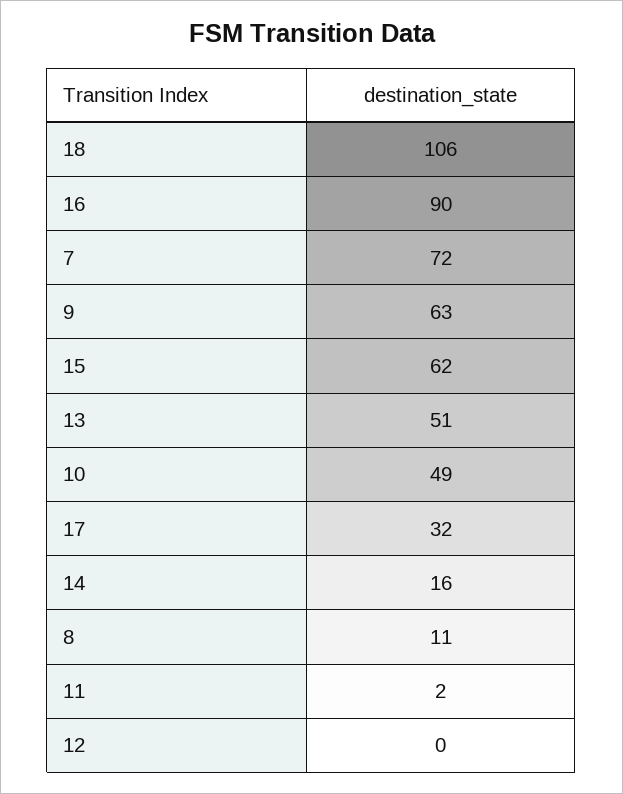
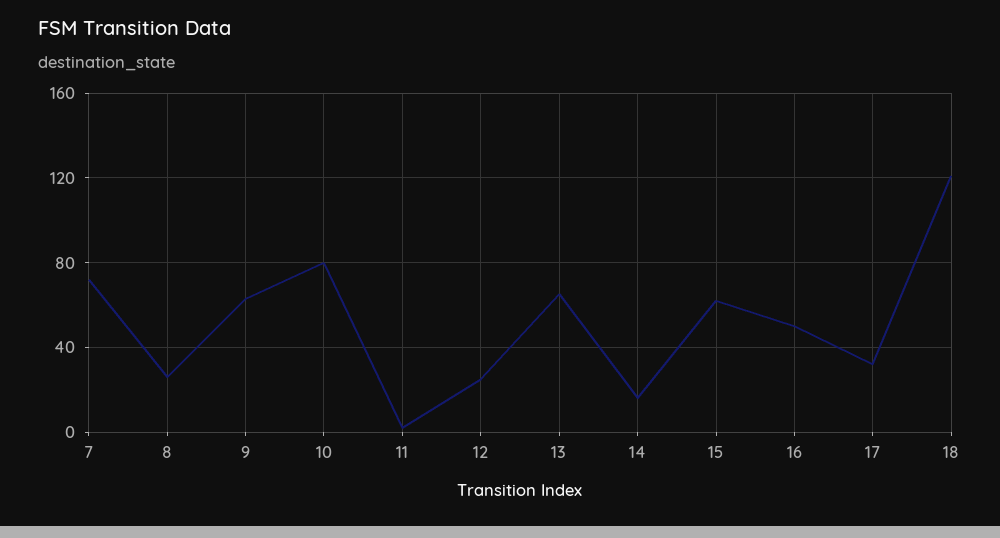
18: 106 -> 120
16: 90 -> 50
13: 51 -> 65
10: 49 -> 80
8: 11 -> 25
12: 0 -> 25

